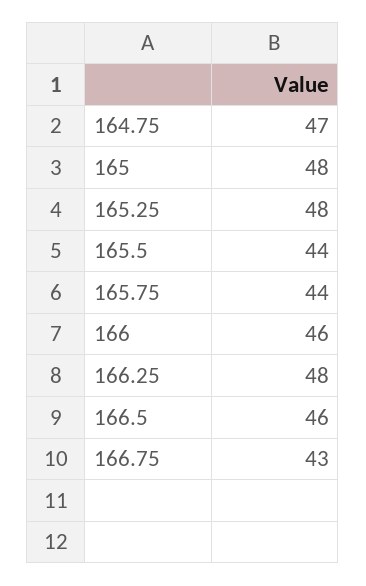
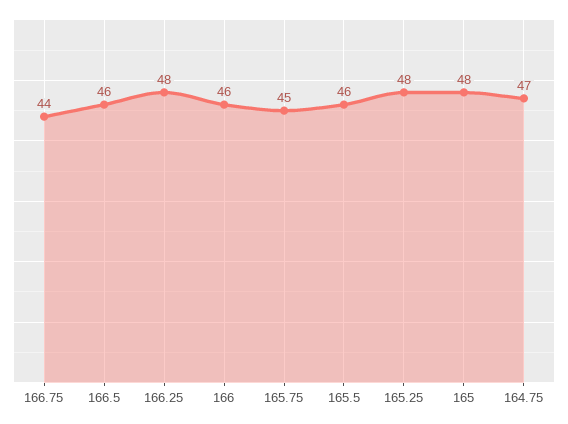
165.5: 44 -> 46
165.75: 44 -> 45
166.75: 43 -> 44

